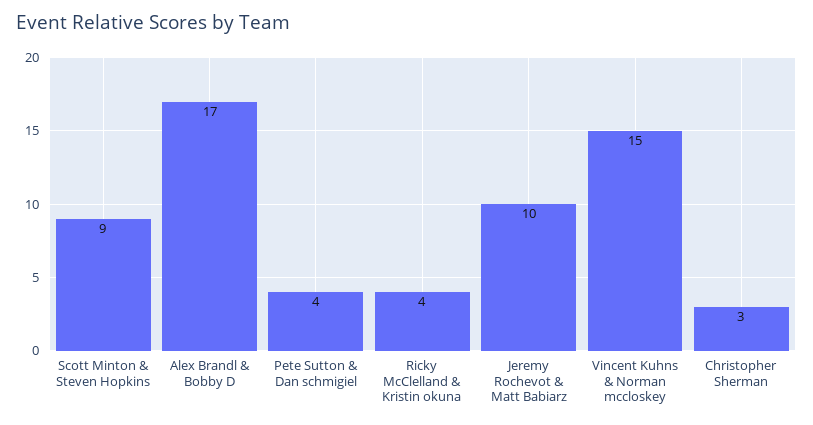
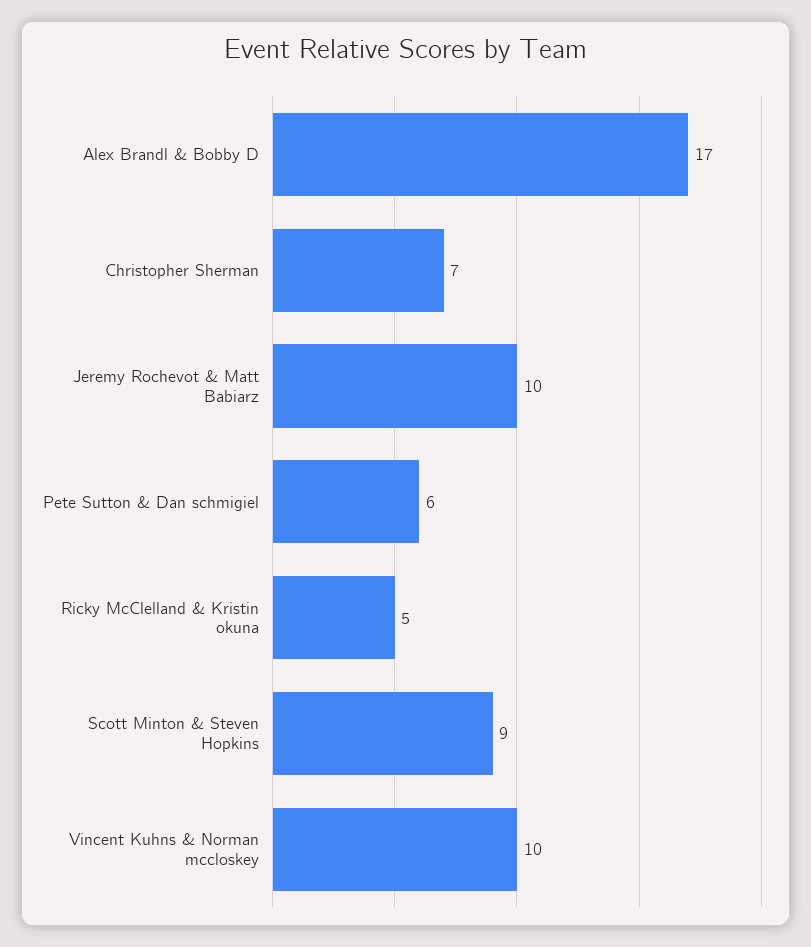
Pete Sutton & Dan schmigiel: 4 -> 6
Ricky McClelland & Kristin okuna: 4 -> 5
Vincent Kuhns & Norman mccloskey: 15 -> 10
Christopher Sherman: 3 -> 7

